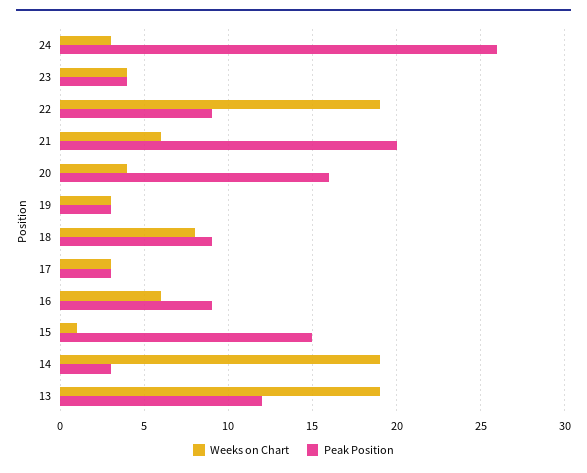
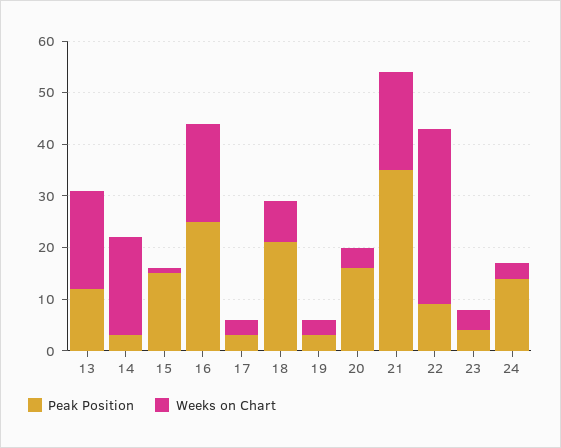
Peak Position, 24: 26 -> 15
Weeks on Chart, 22: 19 -> 35
Weeks on Chart, 21: 6 -> 20
Peak Position, 21: 20 -> 35
Peak Position, 18: 9 -> 20
Weeks on Chart, 16: 6 -> 20
Peak Position, 16: 9 -> 25

